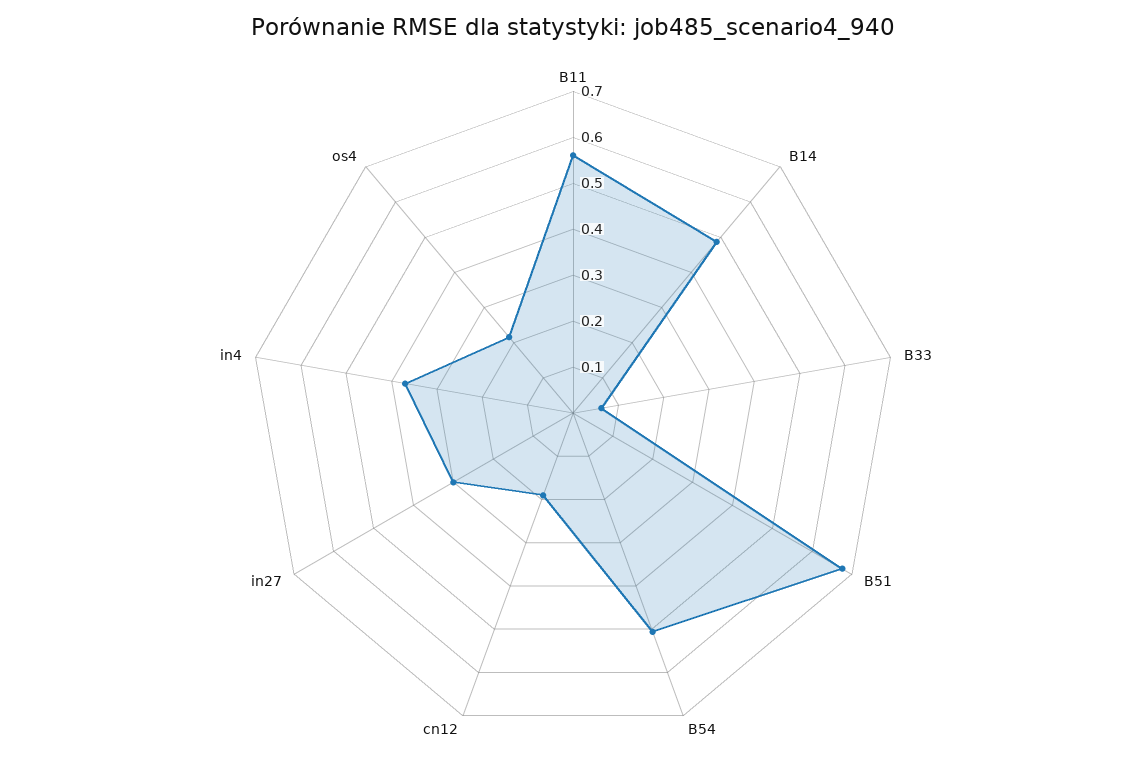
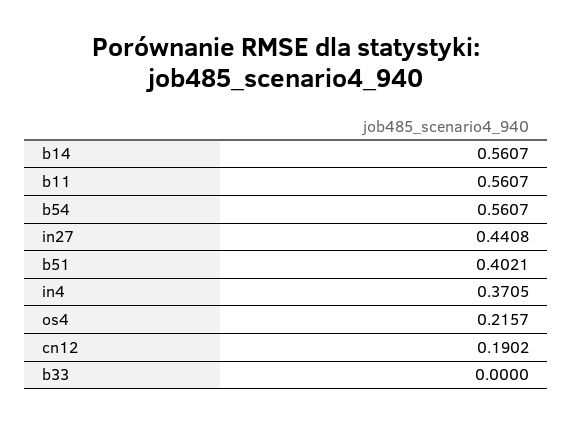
B14: 0.48 -> 0.5607
B33: 0.06 -> 0
B51: 0.68 -> 0.4021
B54: 0.5 -> 0.5607
in27: 0.3 -> 0.4408

